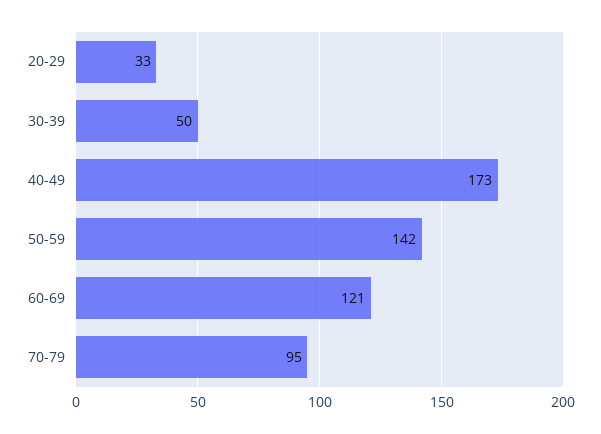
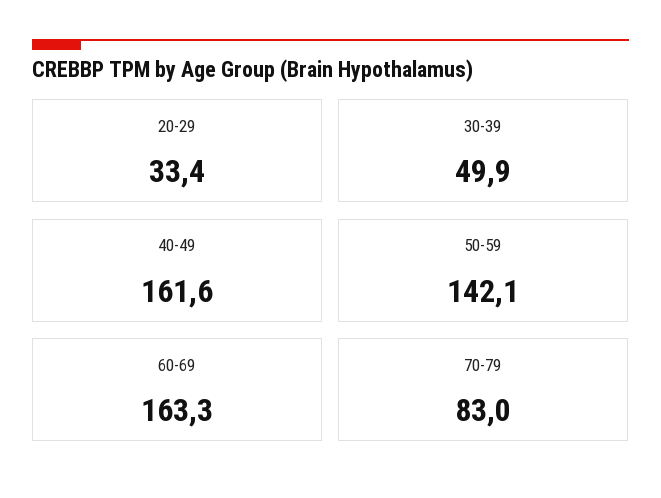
40-49: 173 -> 161.6
60-69: 121 -> 163.3
70-79: 95 -> 83

